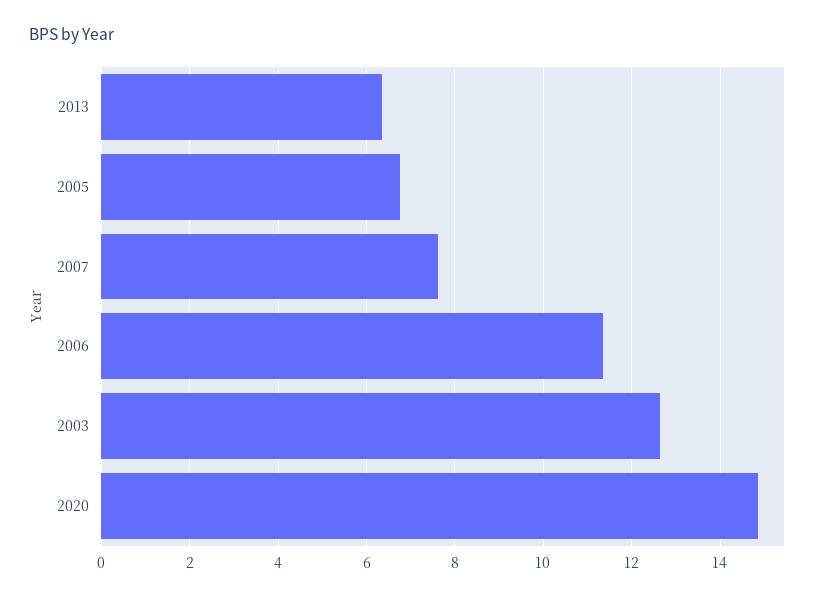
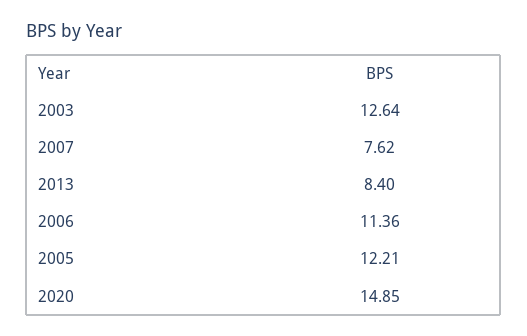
2013: 6.4 -> 8.4
2005: 6.8 -> 12.21

